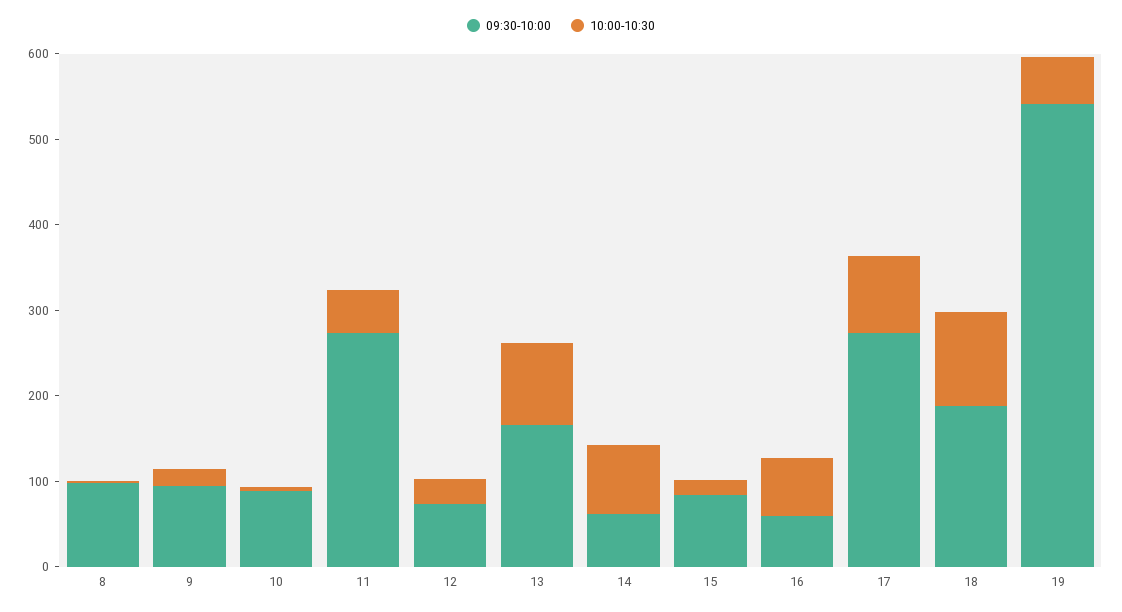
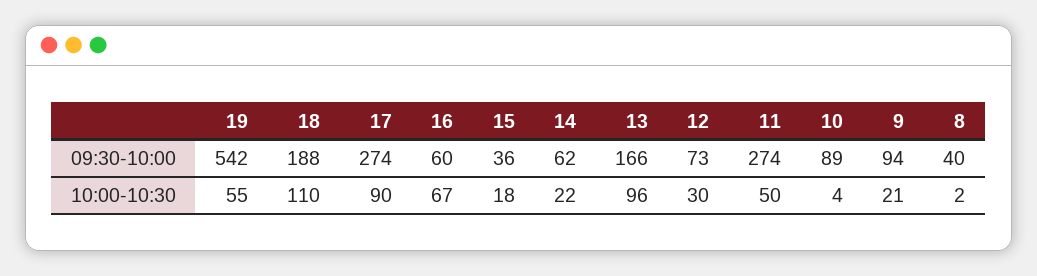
09:30-10:00, 8: 100 -> 40
10:00-10:30, 14: 80 -> 22
09:30-10:00, 15: 80 -> 36

